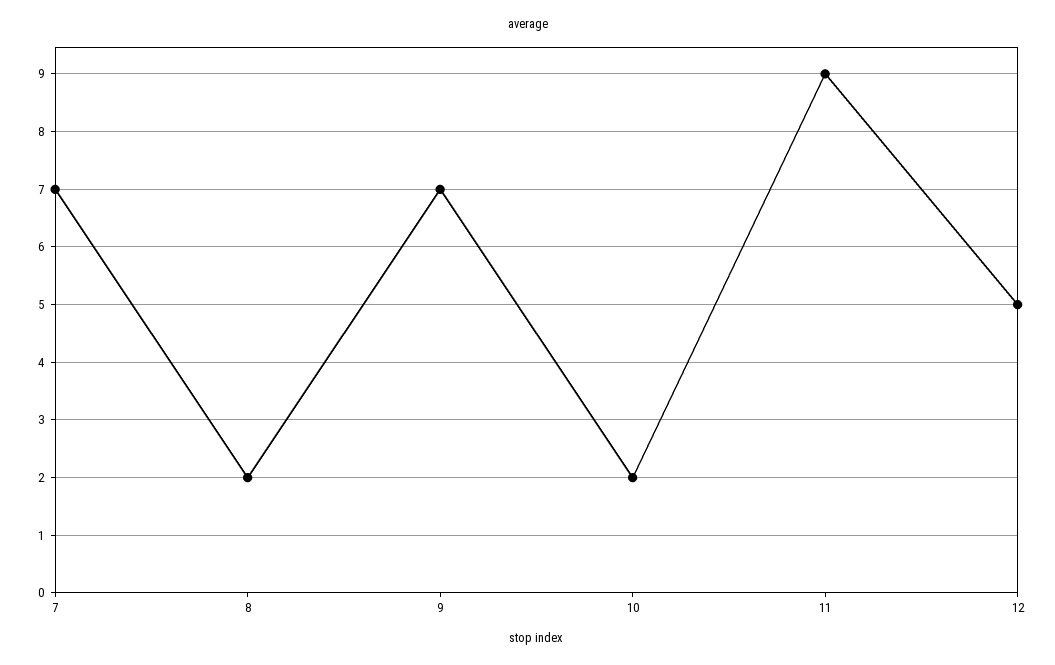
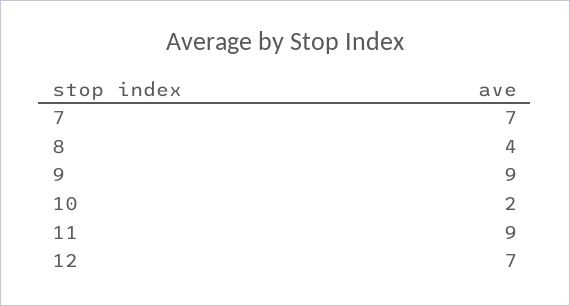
8: 2 -> 4
9: 7 -> 9
12: 5 -> 7

